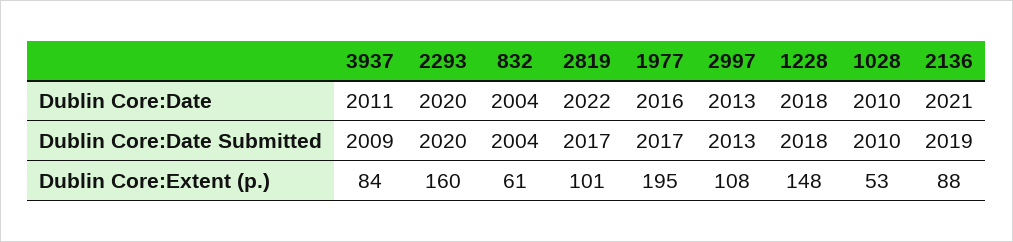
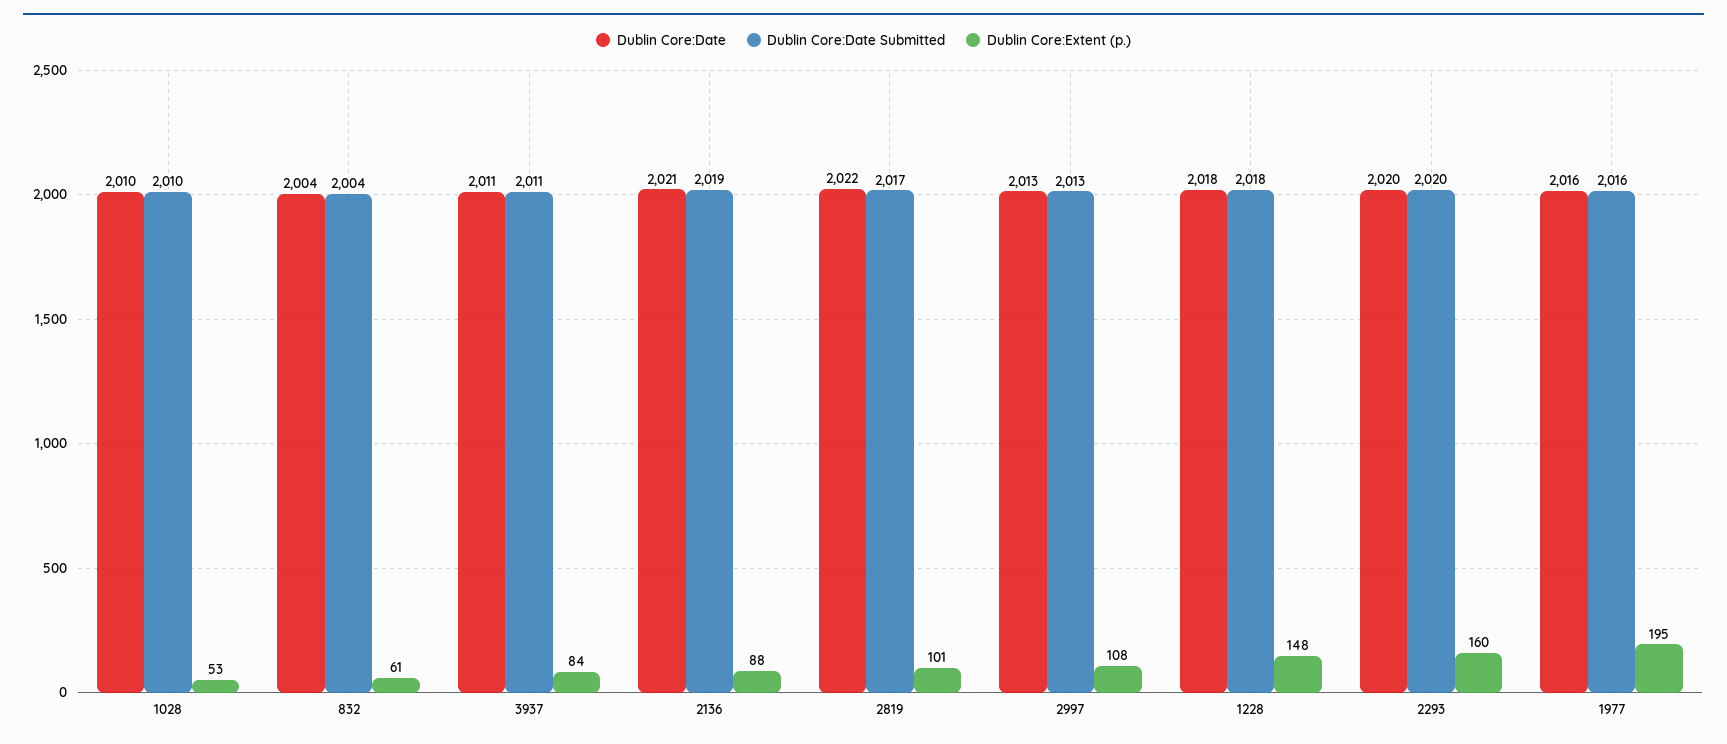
Dublin Core:Date Submitted, 3937: 2009 -> 2011
Dublin Core:Date Submitted, 1977: 2017 -> 2016

